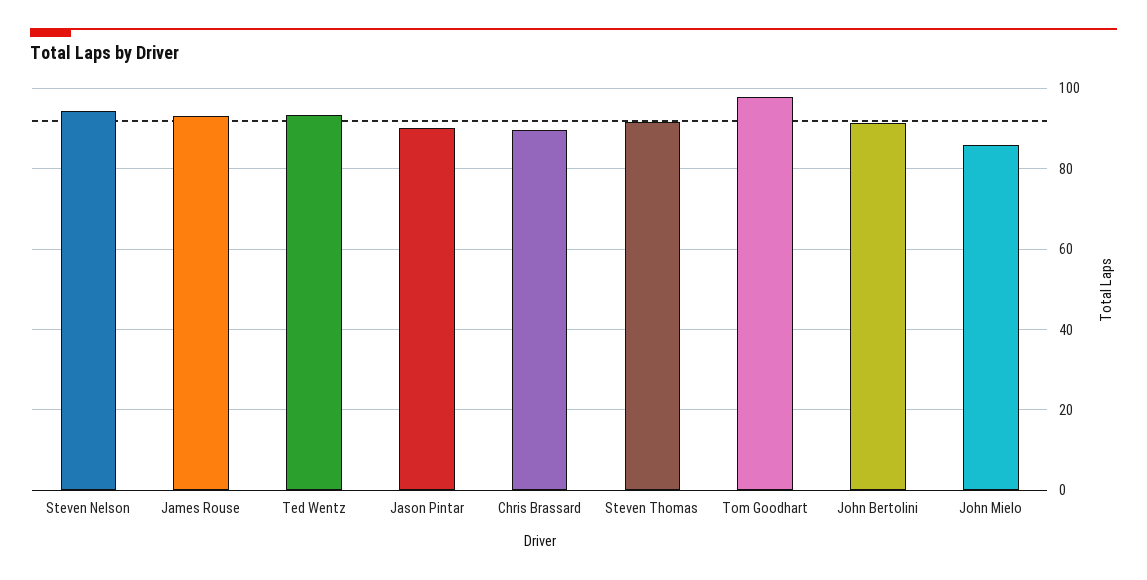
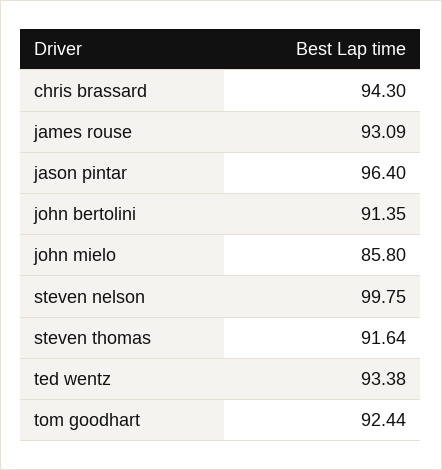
Steven Nelson: 94 -> 99.75
Jason Pintar: 90 -> 96.4
Chris Brassard: 90 -> 94.3
Tom Goodhart: 98 -> 92.44

